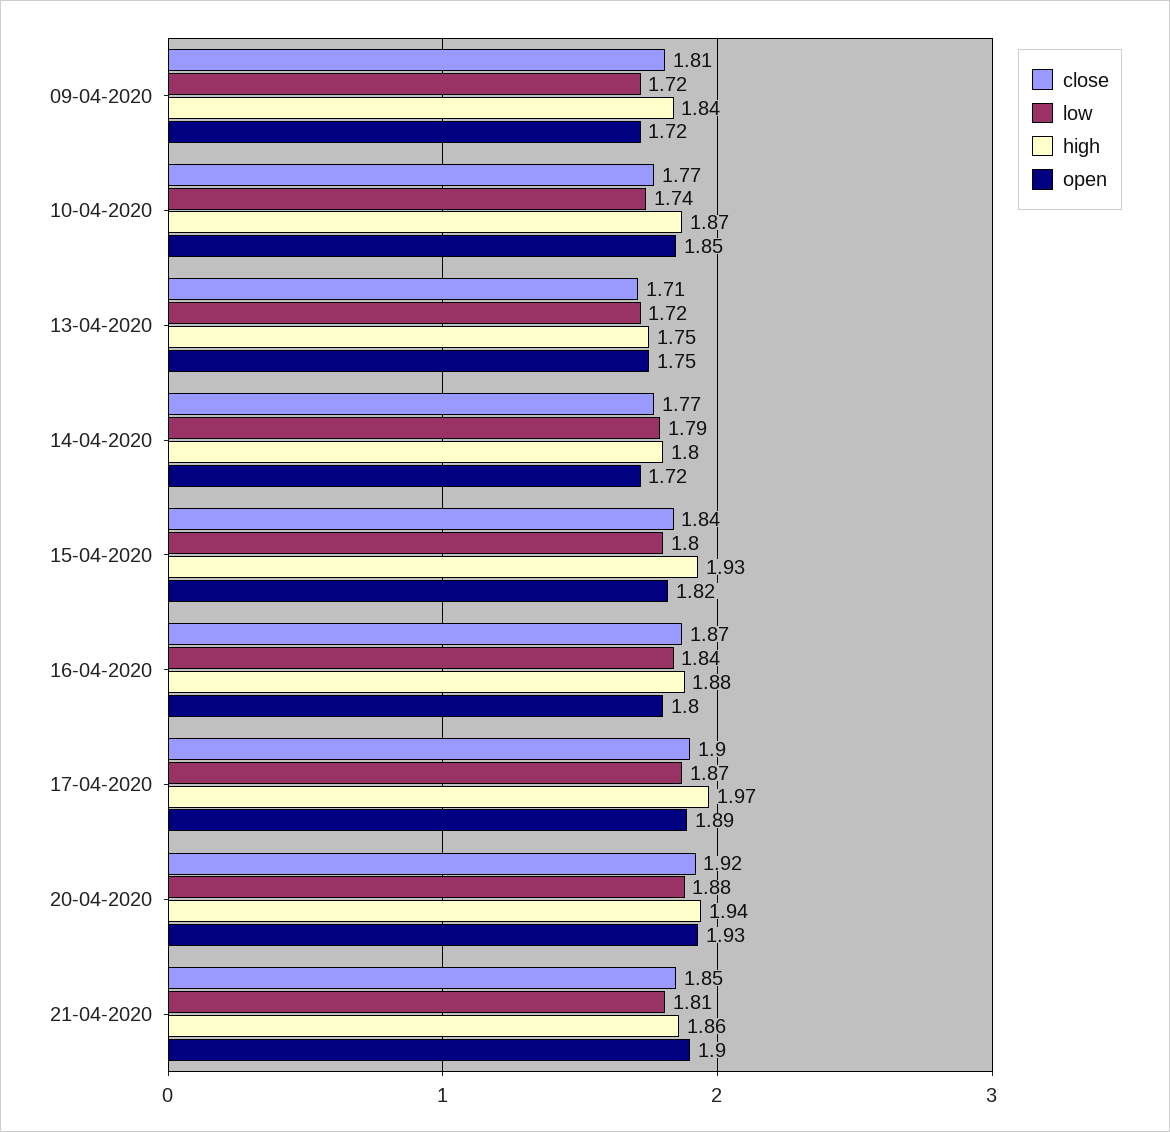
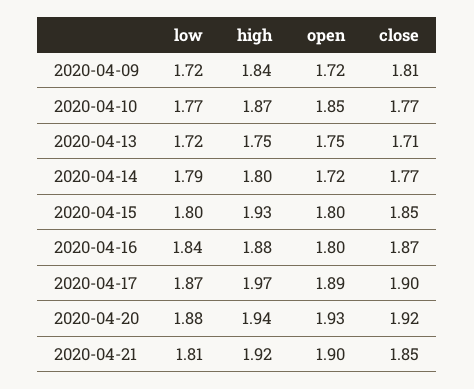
low, 10-04-2020: 1.74 -> 1.77
close, 15-04-2020: 1.84 -> 1.85
open, 15-04-2020: 1.82 -> 1.8
high, 21-04-2020: 1.86 -> 1.92

